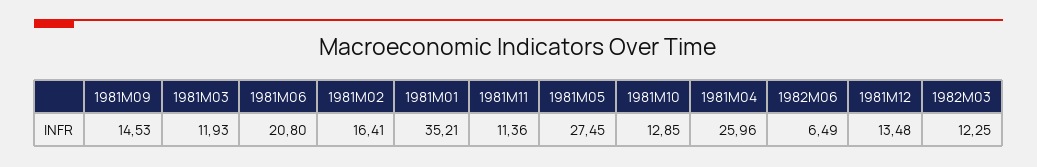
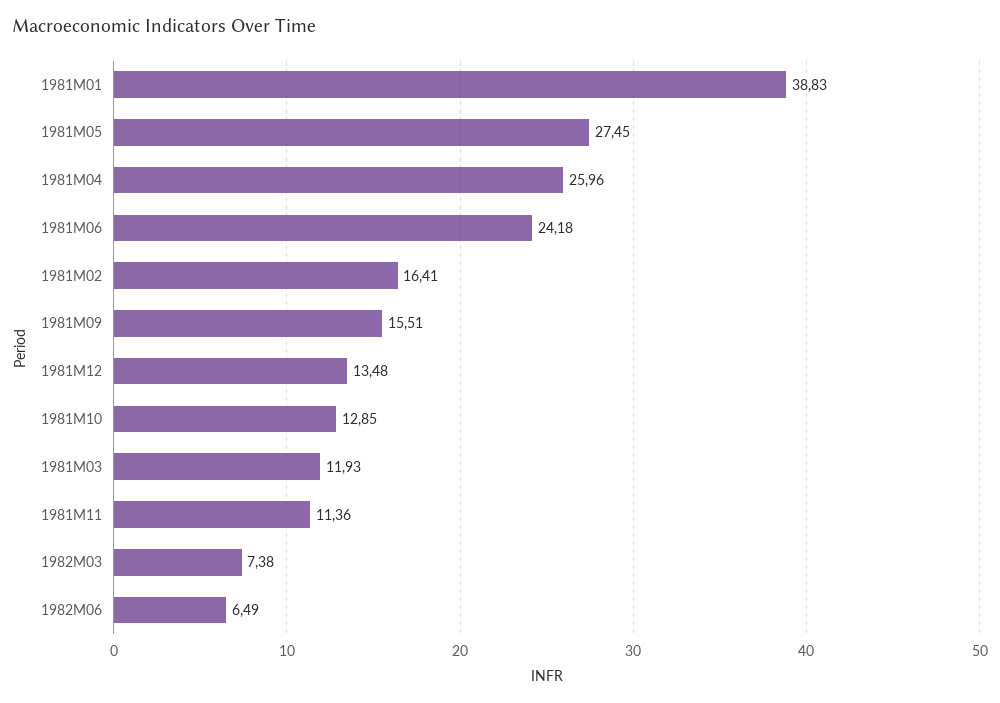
1981M09: 14.53 -> 15.51
1981M06: 20.8 -> 24.18
1981M01: 35.21 -> 38.83
1982M03: 12.25 -> 7.38

